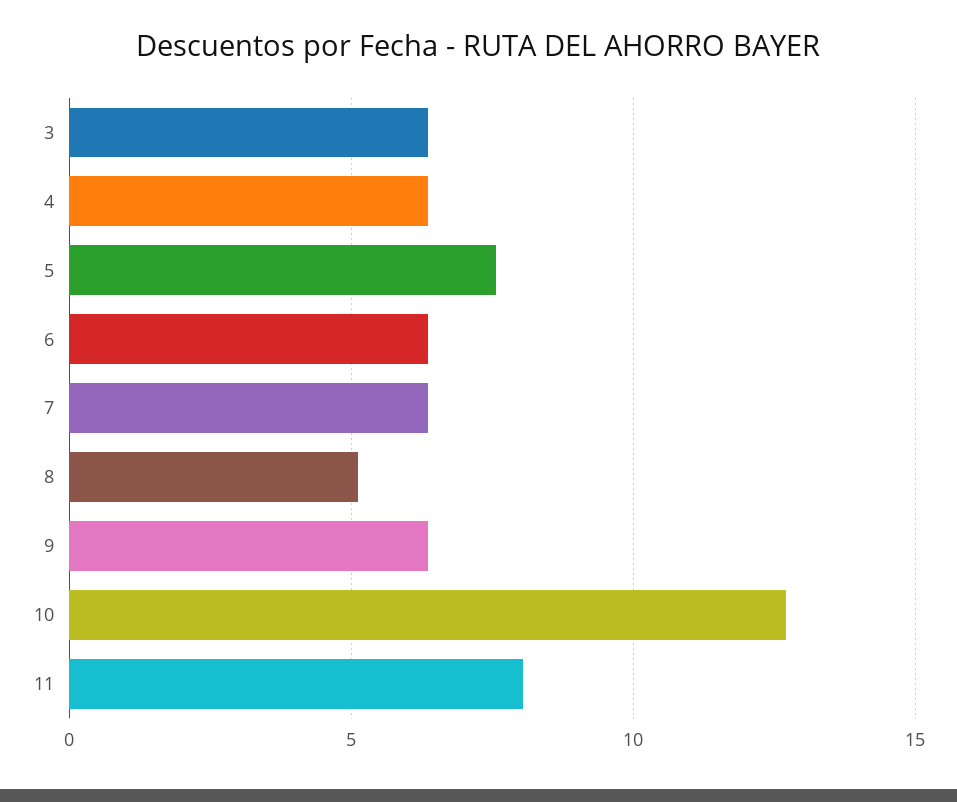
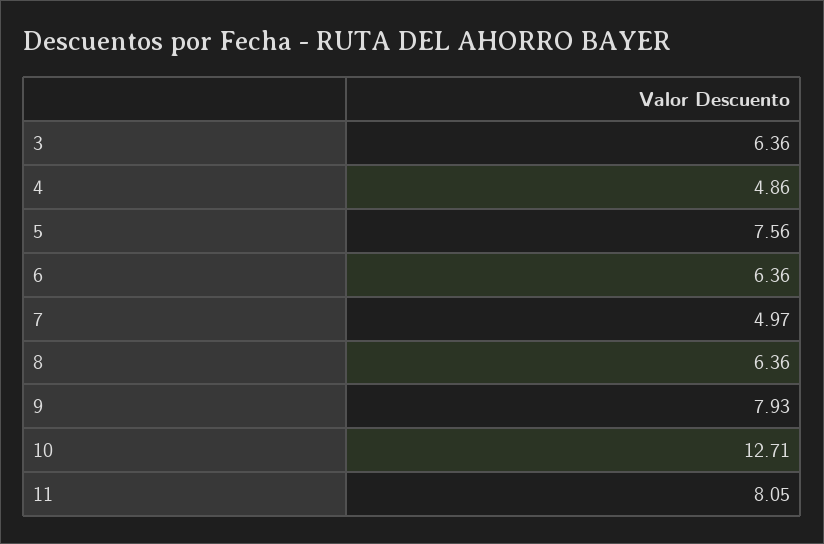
4: 6.5 -> 4.86
7: 6.5 -> 4.97
8: 5 -> 6.36
9: 6.5 -> 7.93

